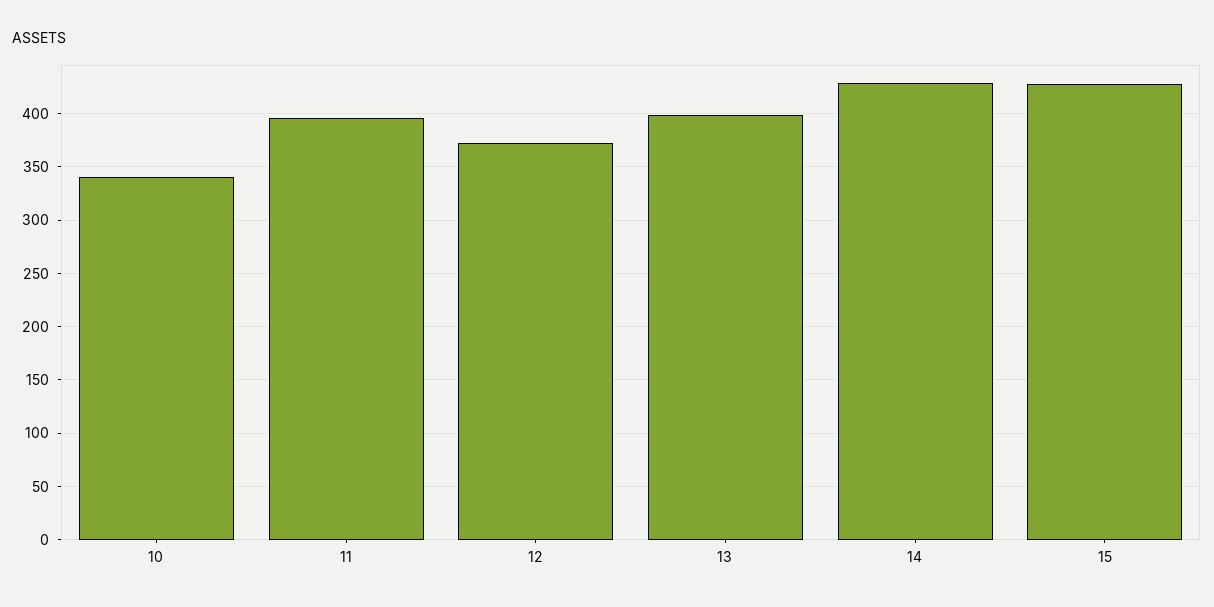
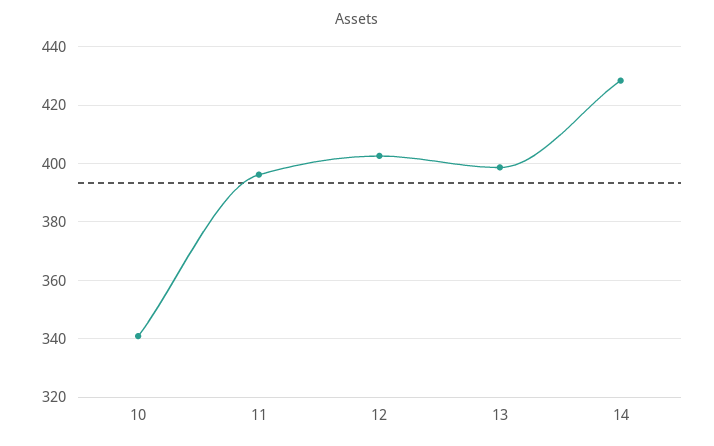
12: 370 -> 402.5
15: 430 -> none

